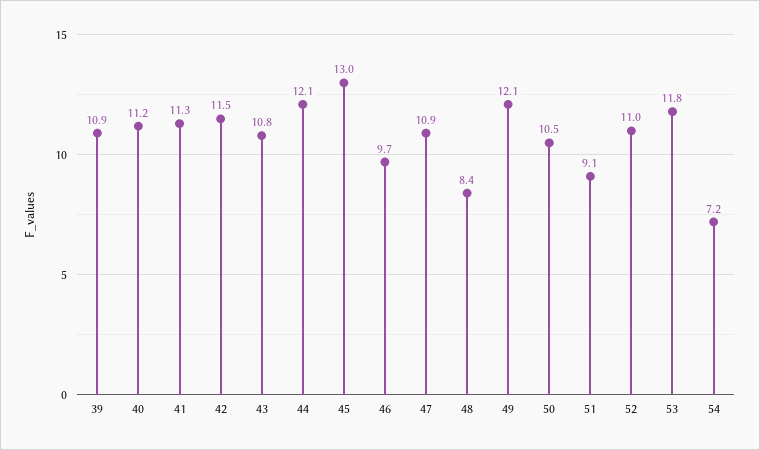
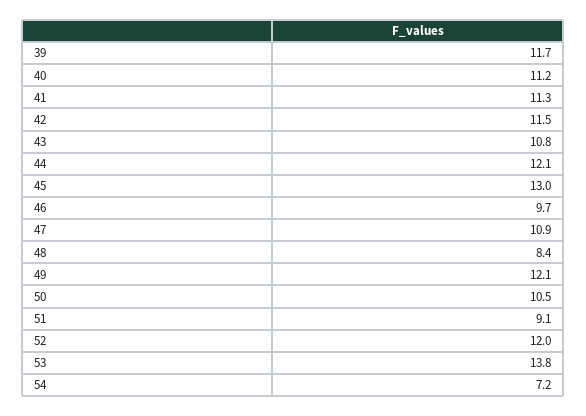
39: 10.9 -> 11.7
52: 11 -> 12
53: 11.8 -> 13.8

